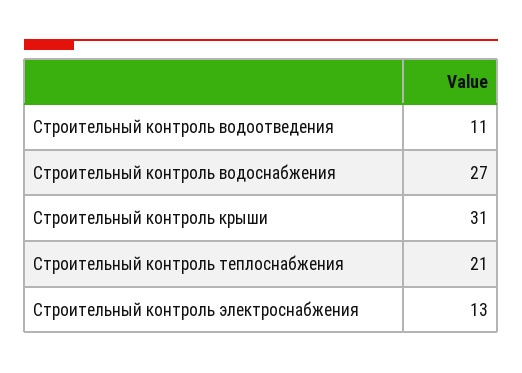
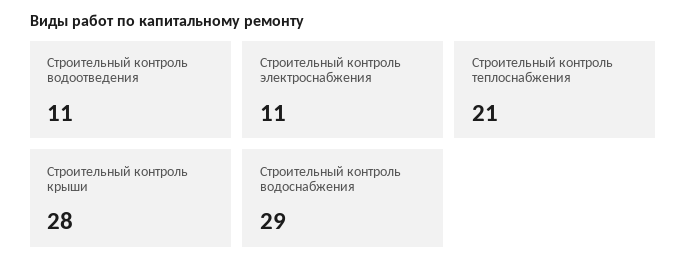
Строительный контроль водоснабжения: 27 -> 29
Строительный контроль крыши: 31 -> 28
Строительный контроль электроснабжения: 13 -> 11

